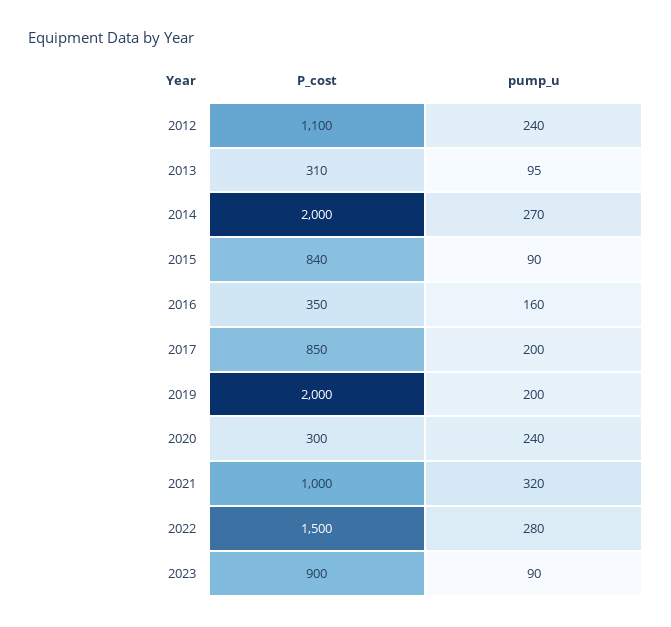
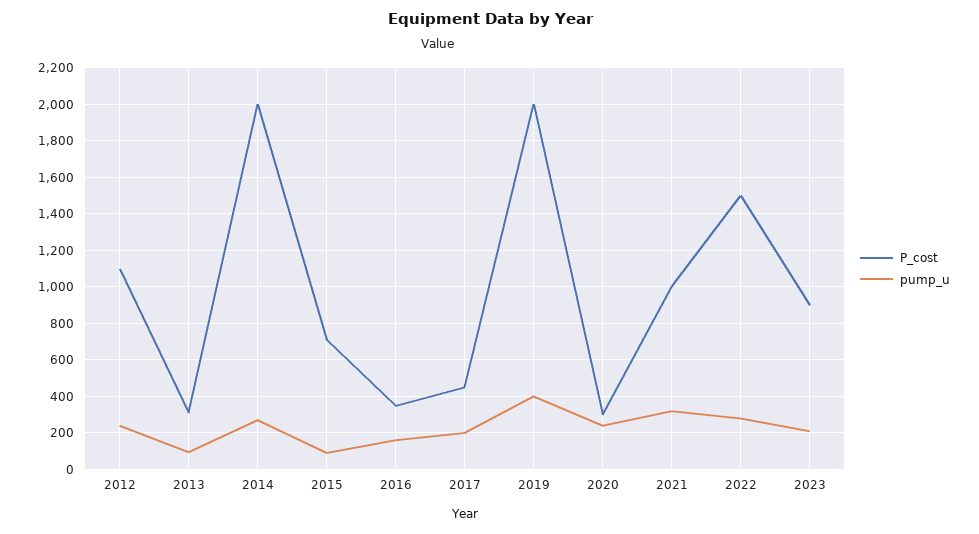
P_cost, 2015: 840 -> 700
P_cost, 2017: 850 -> 450
pump_u, 2019: 200 -> 400
pump_u, 2023: 90 -> 200

